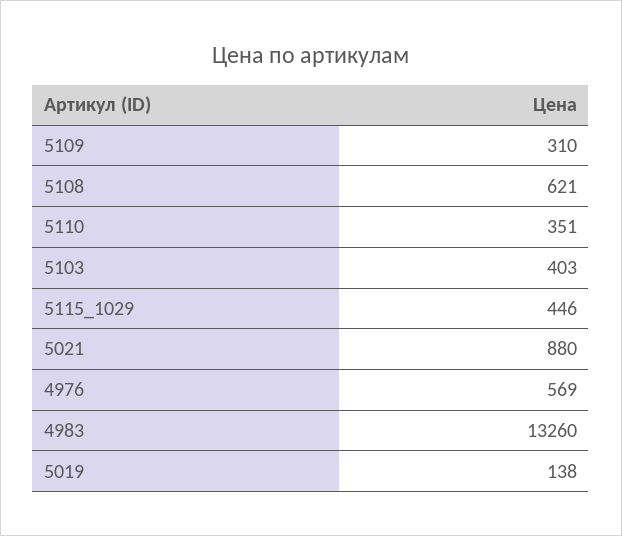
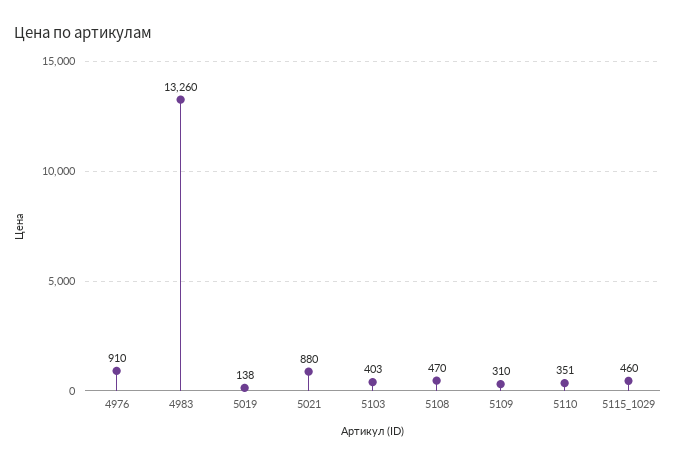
5108: 621 -> 470
5115_1029: 446 -> 460
4976: 569 -> 910

